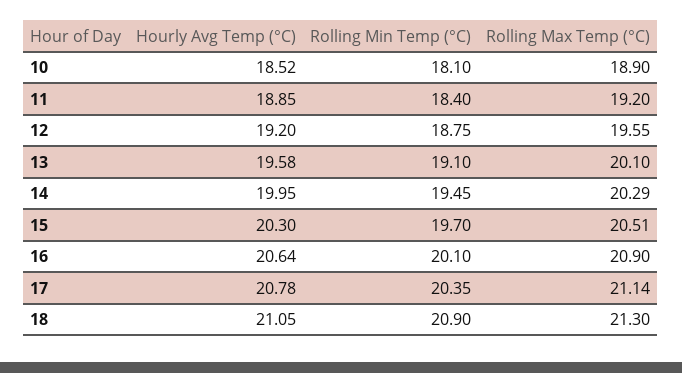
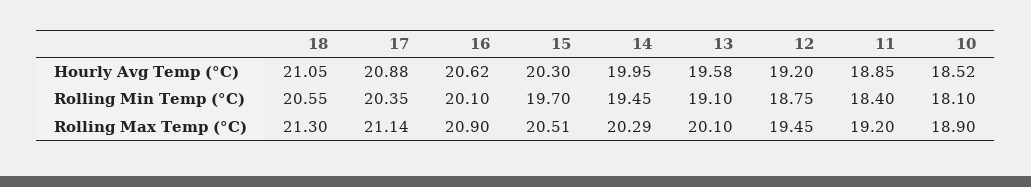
Rolling Max Temp (°C), 12: 19.55 -> 19.45
Hourly Avg Temp (°C), 16: 20.64 -> 20.62
Hourly Avg Temp (°C), 17: 20.78 -> 20.88
Rolling Min Temp (°C), 18: 20.9 -> 20.55

